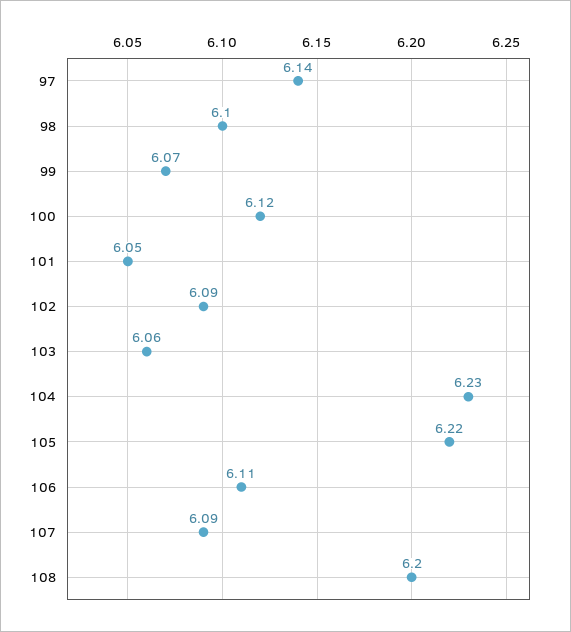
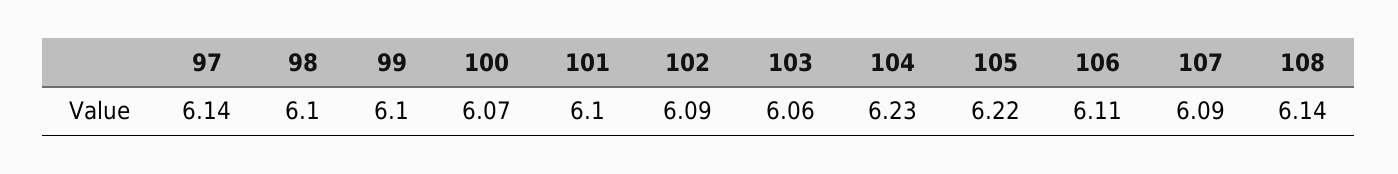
99: 6.07 -> 6.1
100: 6.12 -> 6.07
101: 6.05 -> 6.1
108: 6.2 -> 6.14

